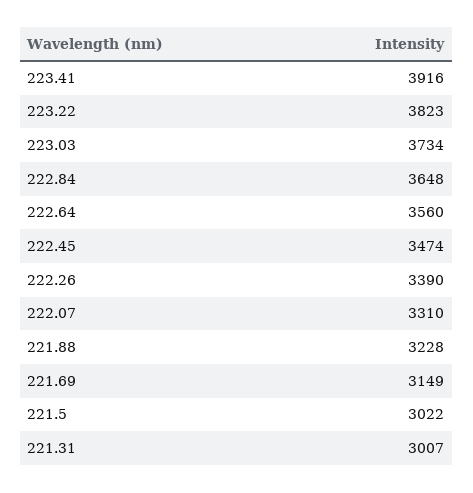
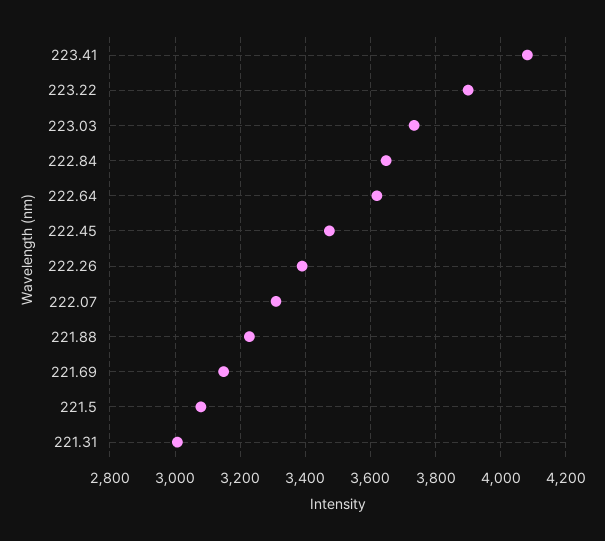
223.41: 3916 -> 4080
223.22: 3823 -> 3900
222.64: 3560 -> 3620
221.5: 3022 -> 3080

